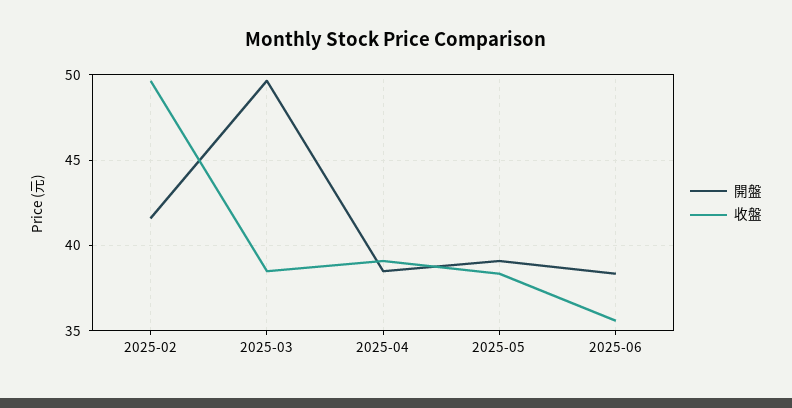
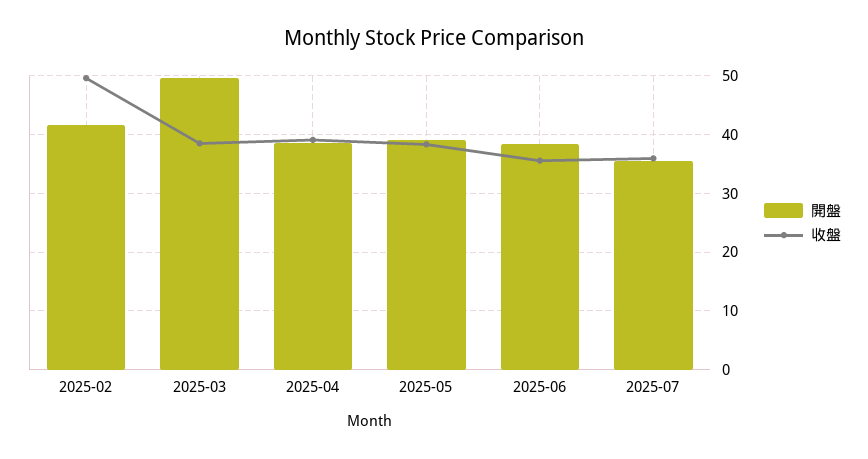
開盤, 2025-07: none -> 36
收盤, 2025-07: none -> 36

